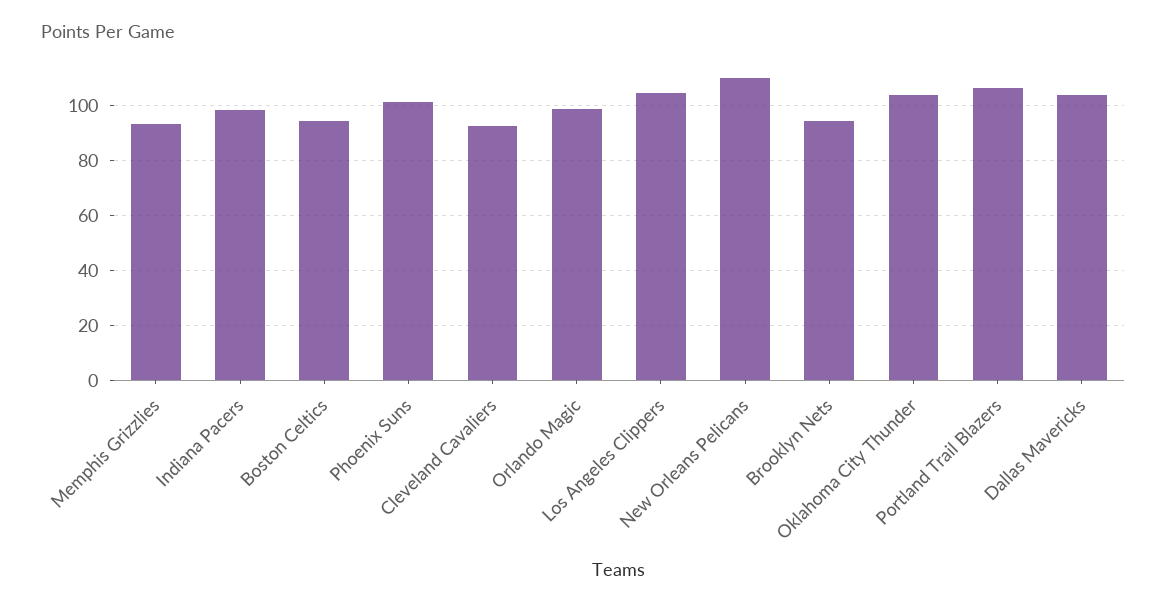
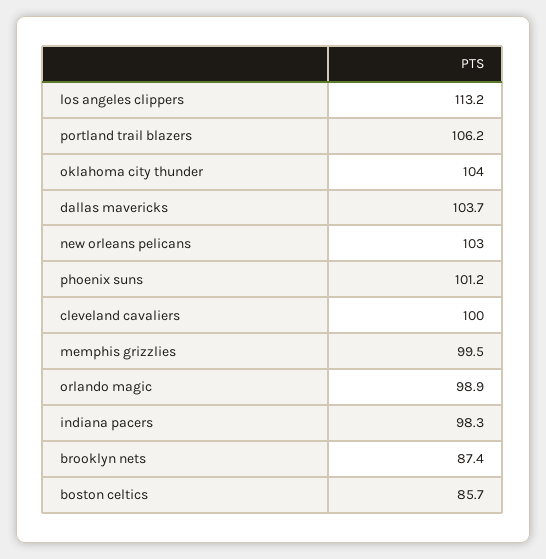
Memphis Grizzlies: 92.5 -> 99.5
Boston Celtics: 95 -> 85.7
Cleveland Cavaliers: 92.5 -> 100
Los Angeles Clippers: 105 -> 113.2
New Orleans Pelicans: 110 -> 103
Brooklyn Nets: 95 -> 87.4

